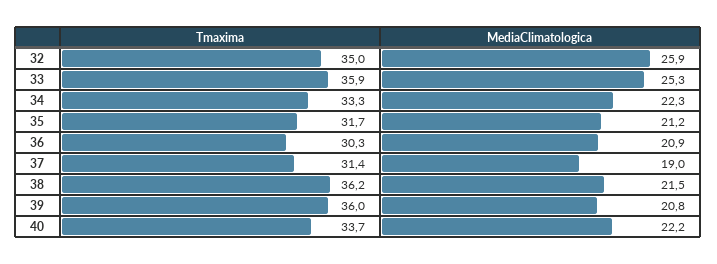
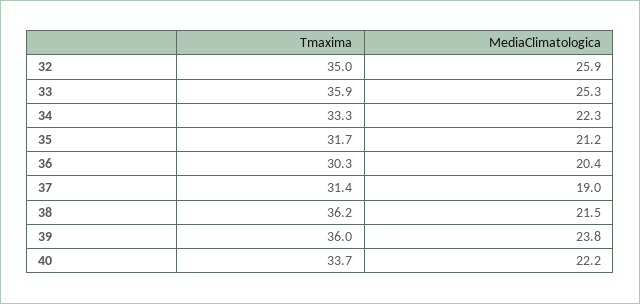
MediaClimatologica, 36: 20.9 -> 20.4
MediaClimatologica, 39: 20.8 -> 23.8

